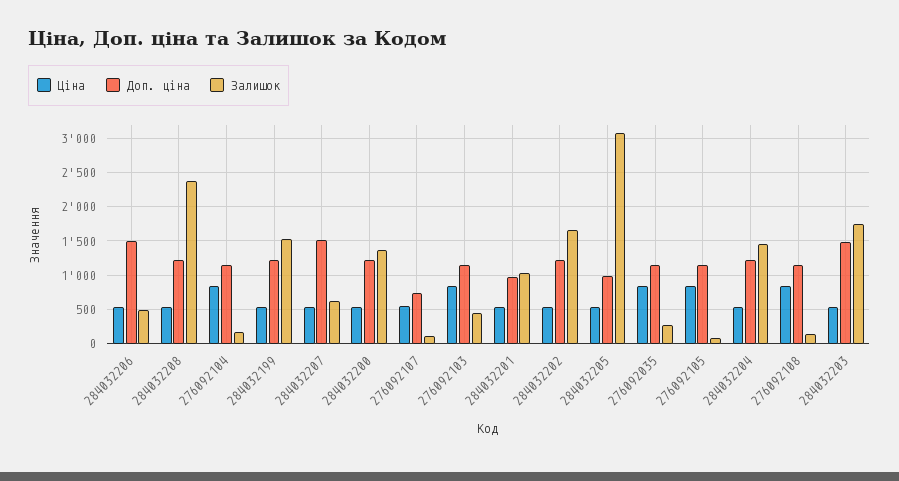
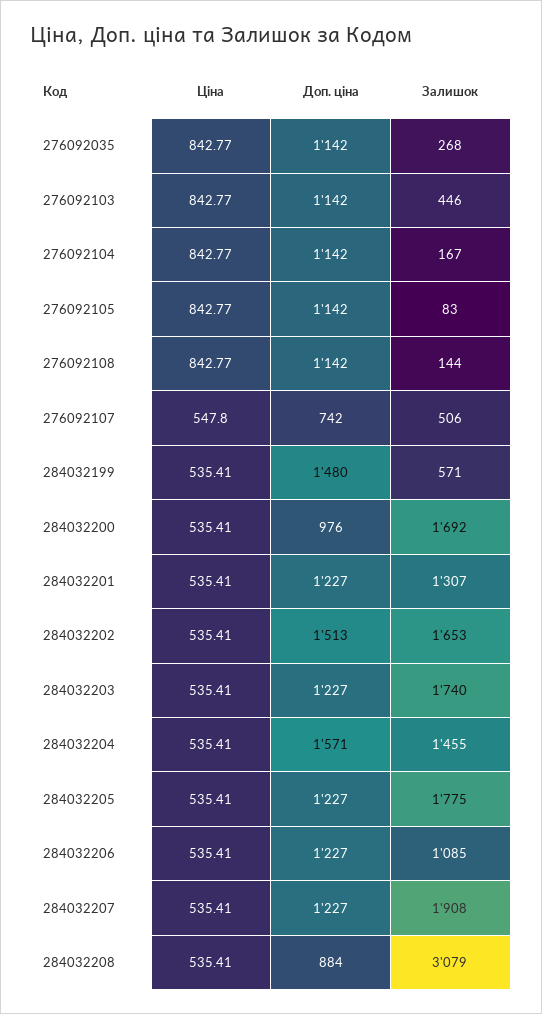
Доп. ціна, 284032206: 1500 -> 1227
Залишок, 284032206: 500 -> 1085
Доп. ціна, 284032208: 1200 -> 884
Залишок, 284032208: 2400 -> 3079
Доп. ціна, 284032199: 1200 -> 1480
Залишок, 284032199: 1500 -> 571
Доп. ціна, 284032207: 1500 -> 1227
Залишок, 284032207: 600 -> 1908
Доп. ціна, 284032200: 1200 -> 976
Залишок, 284032200: 1400 -> 1692
Залишок, 276092107: 100 -> 506
Доп. ціна, 284032201: 1000 -> 1227
Залишок, 284032201: 1000 -> 1307
Доп. ціна, 284032202: 1200 -> 1513
Доп. ціна, 284032205: 1000 -> 1227
Залишок, 284032205: 3100 -> 1775
Доп. ціна, 284032204: 1200 -> 1571
Доп. ціна, 284032203: 1500 -> 1227

